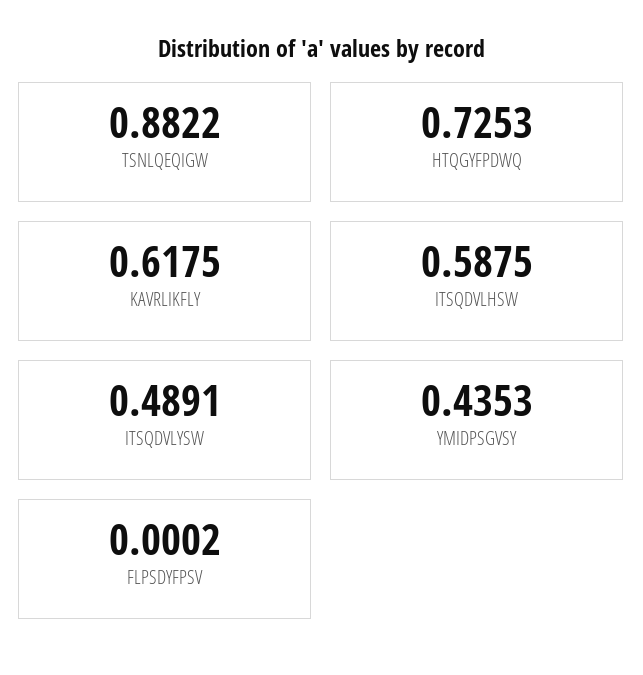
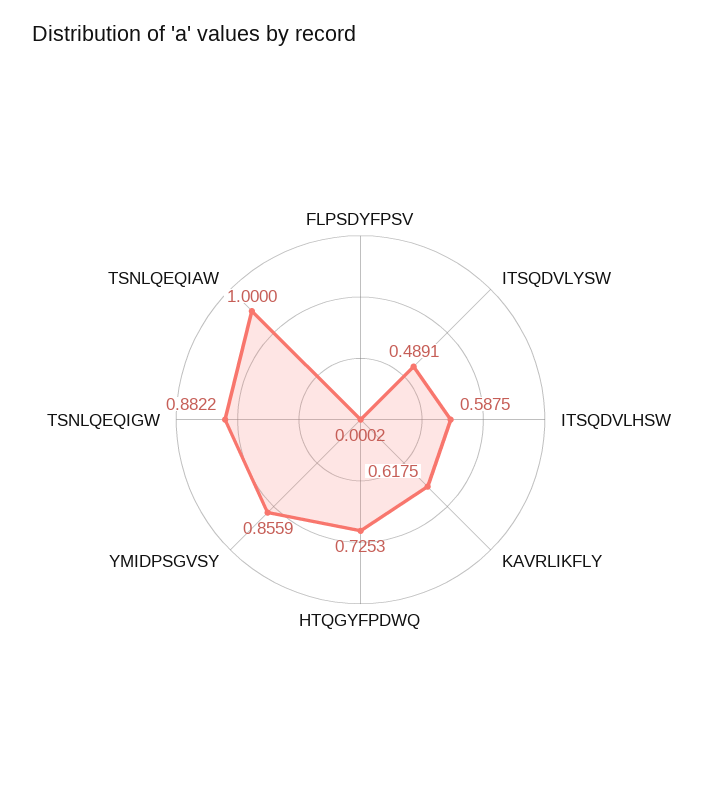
YMIDPSGVSY: 0.4353 -> 0.8559
TSNLQEQIAW: none -> 1

